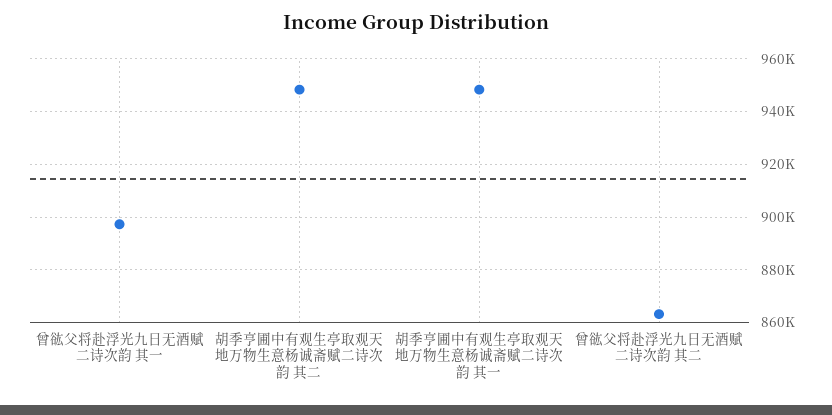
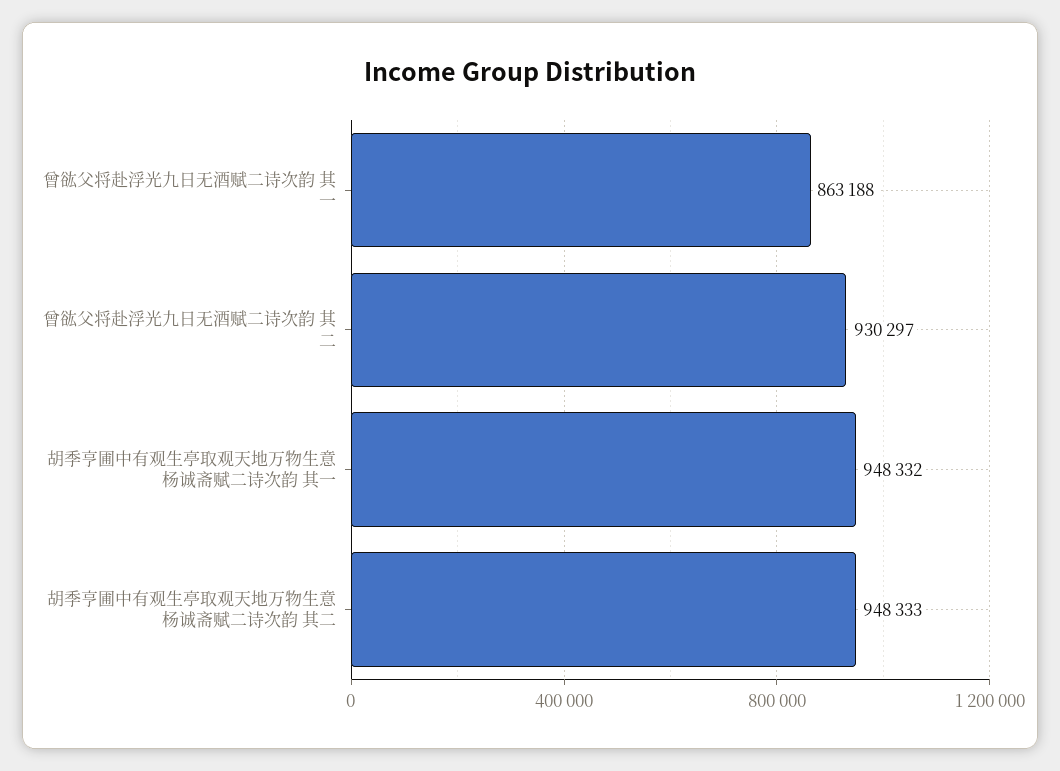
曾谹父将赴浮光九日无酒赋二诗次韵 其一: 897500 -> 863188
曾谹父将赴浮光九日无酒赋二诗次韵 其二: 862500 -> 930297

